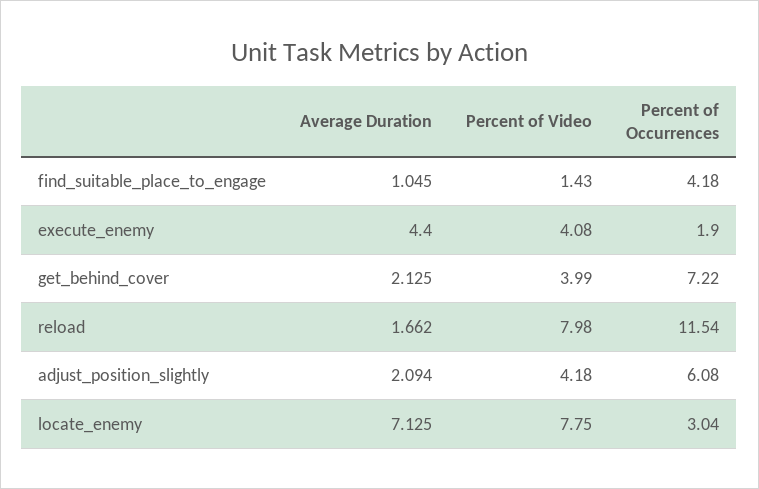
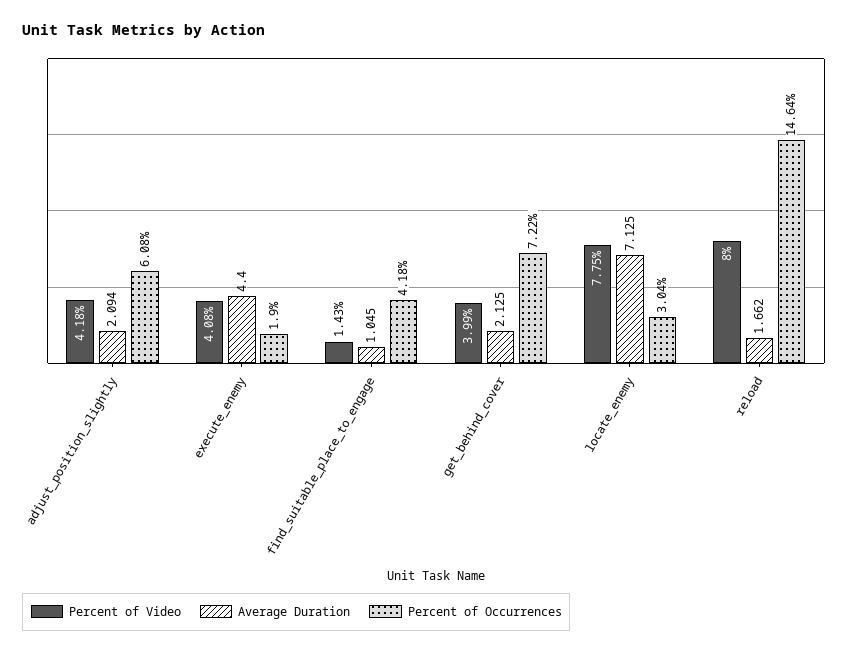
Percent of Video, reload: 7.98 -> 8
Percent of Occurrences, reload: 11.54 -> 14.64

